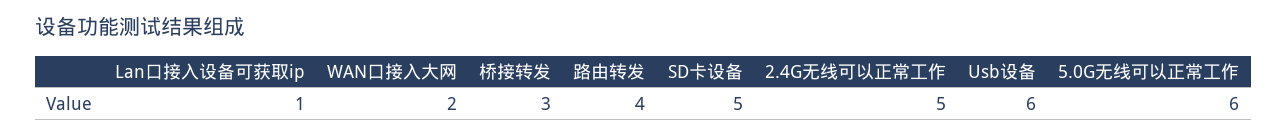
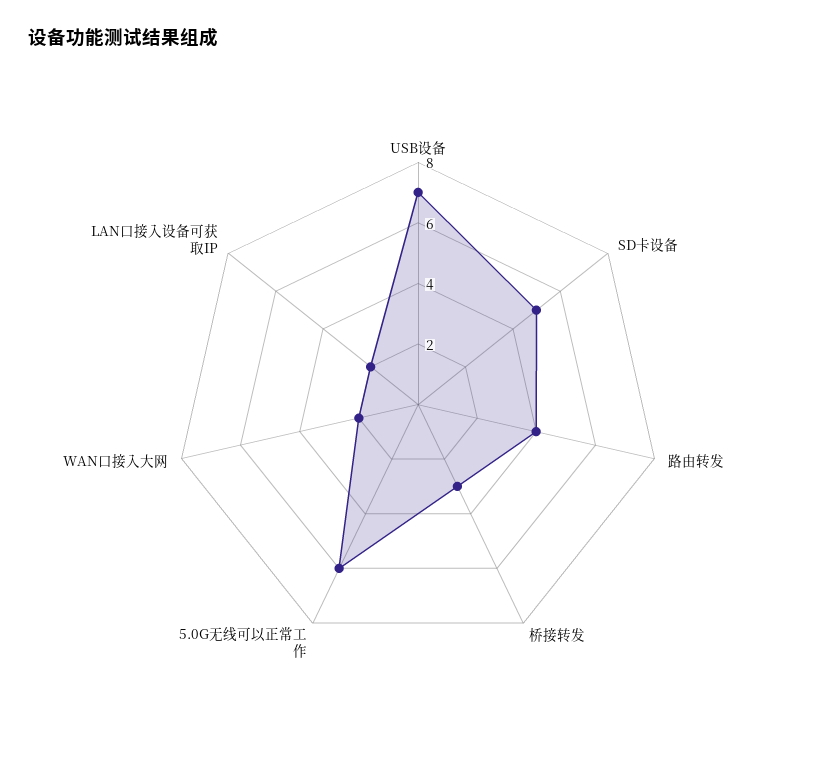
Lan口接入设备可获取ip: 1 -> 2
2.4G无线可以正常工作: 5 -> none
Usb设备: 6 -> 7

